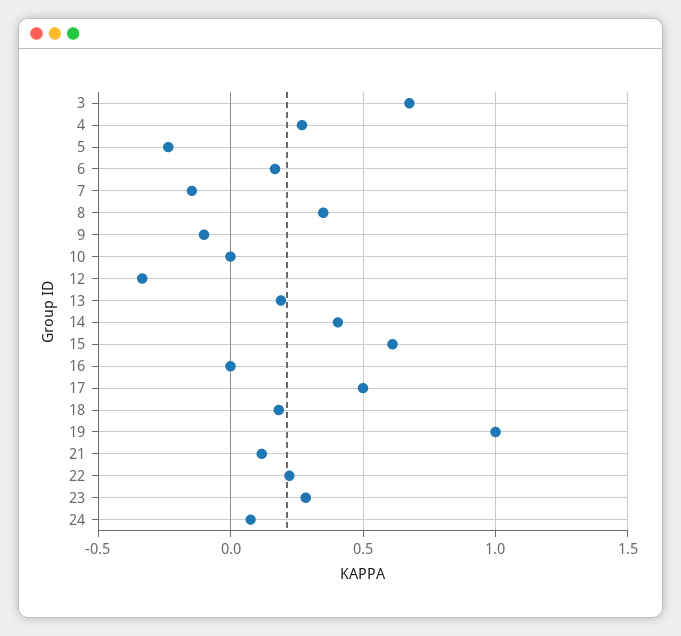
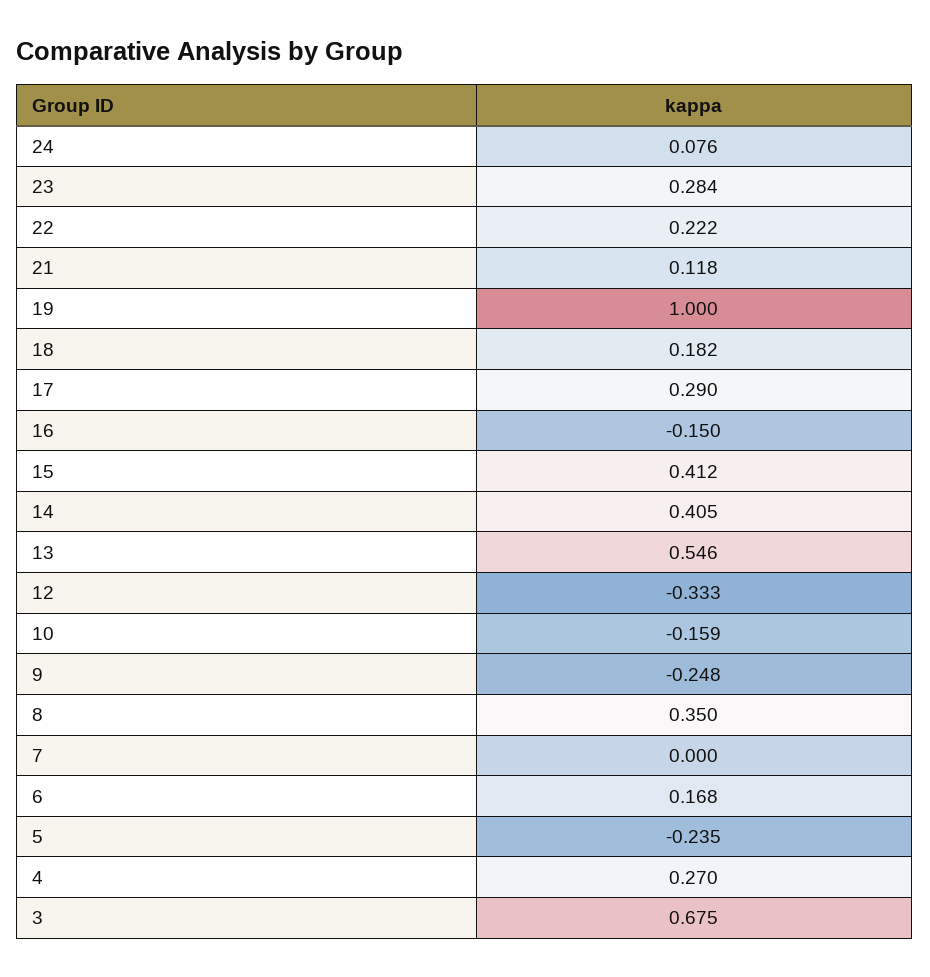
7: -0.15 -> 0
9: -0.1 -> -0.248
10: 0 -> -0.159
13: 0.2 -> 0.546
15: 0.6 -> 0.412
16: 0 -> -0.15
17: 0.5 -> 0.29

